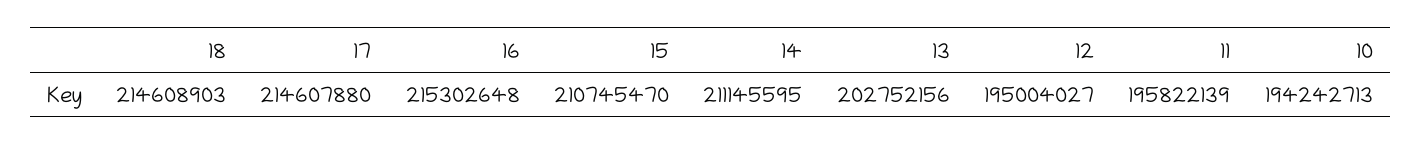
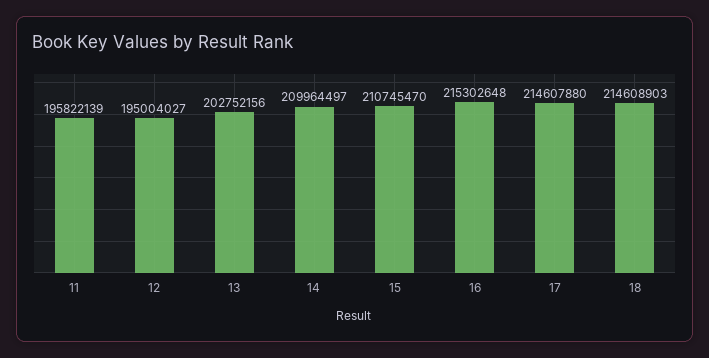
14: 211145595 -> 209964497
10: 194242713 -> none

